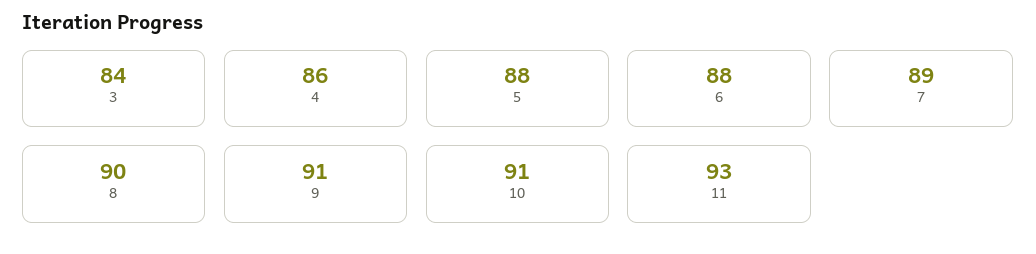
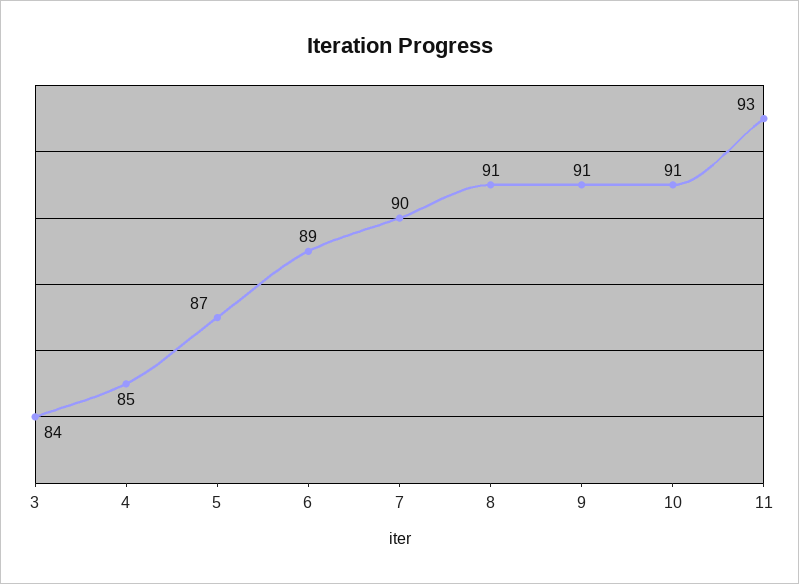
4: 86 -> 85
5: 88 -> 87
6: 88 -> 89
7: 89 -> 90
8: 90 -> 91

